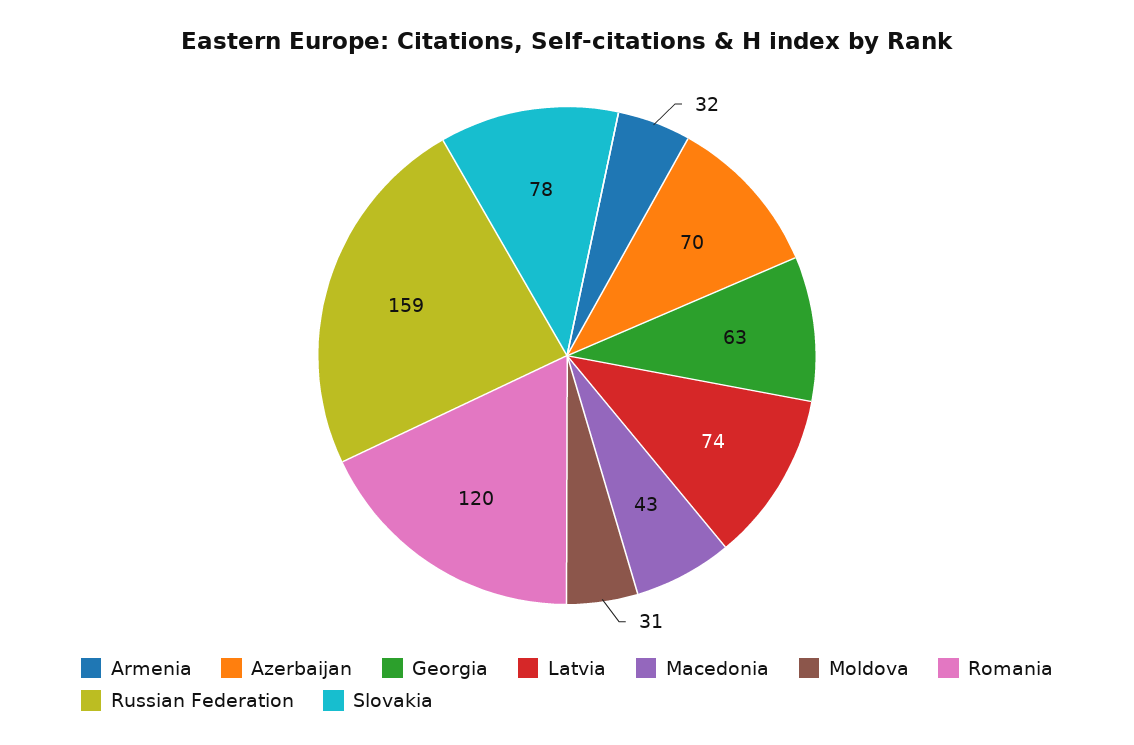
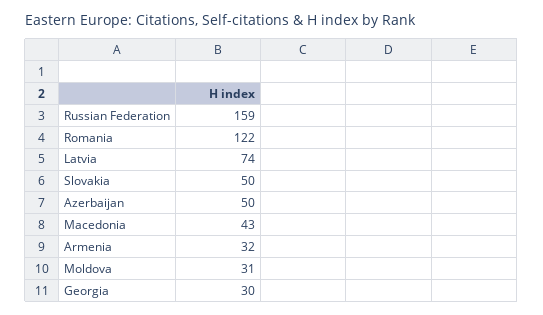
Azerbaijan: 70 -> 50
Georgia: 63 -> 30
Romania: 120 -> 122
Slovakia: 78 -> 50

